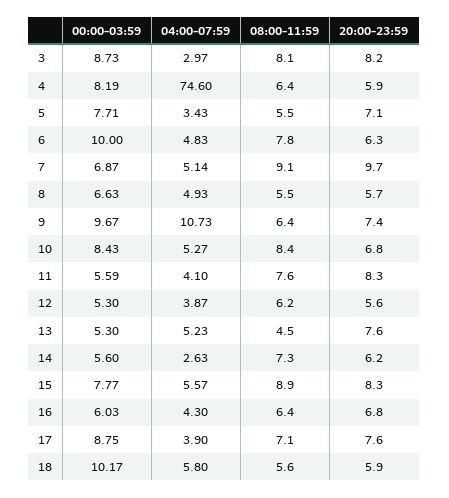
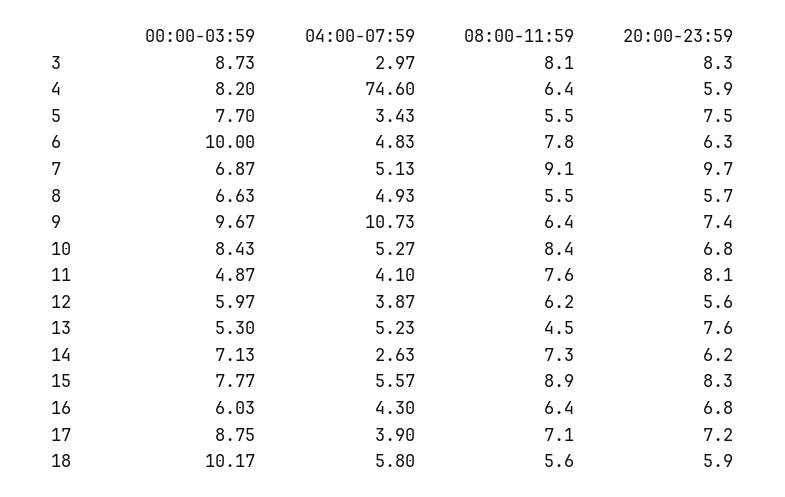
20:00-23:59, 3: 8.2 -> 8.3
00:00-03:59, 4: 8.19 -> 8.2
00:00-03:59, 5: 7.71 -> 7.7
20:00-23:59, 5: 7.1 -> 7.5
04:00-07:59, 7: 5.14 -> 5.13
00:00-03:59, 11: 5.59 -> 4.87
20:00-23:59, 11: 8.3 -> 8.1
00:00-03:59, 12: 5.3 -> 5.97
00:00-03:59, 14: 5.6 -> 7.13
20:00-23:59, 17: 7.6 -> 7.2

